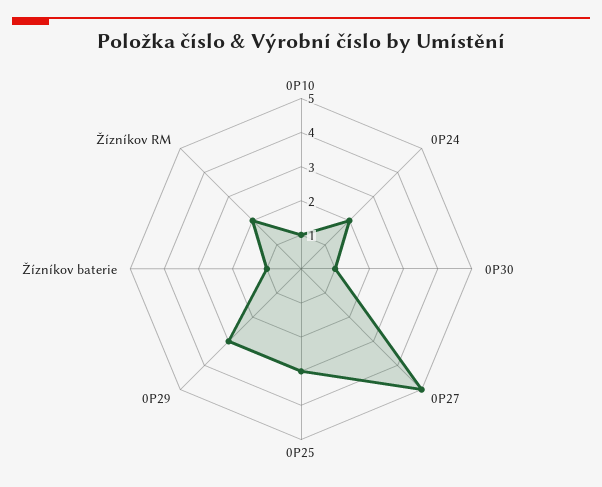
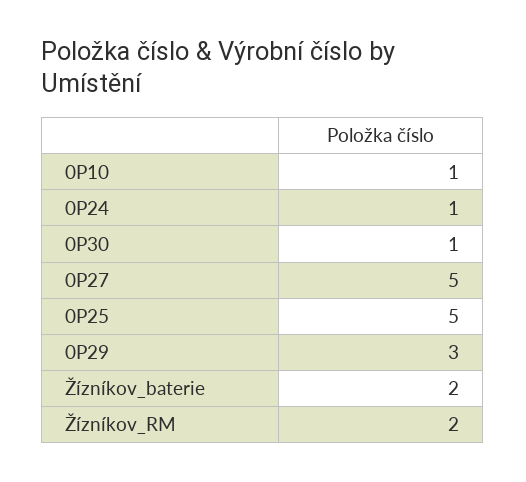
0P24: 2 -> 1
0P25: 3 -> 5
Žízníkov baterie: 1 -> 2

